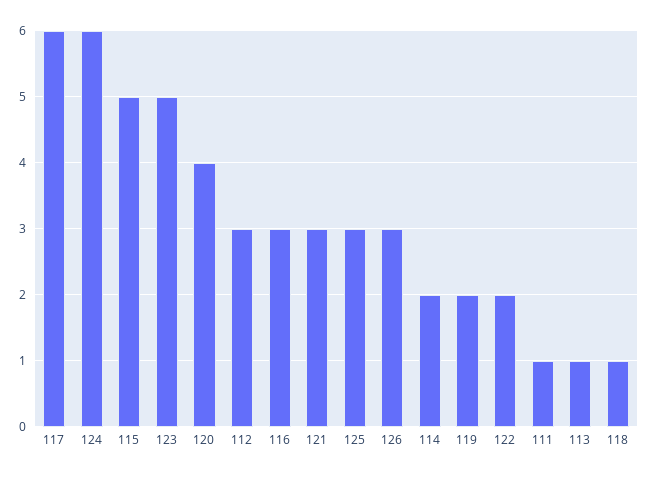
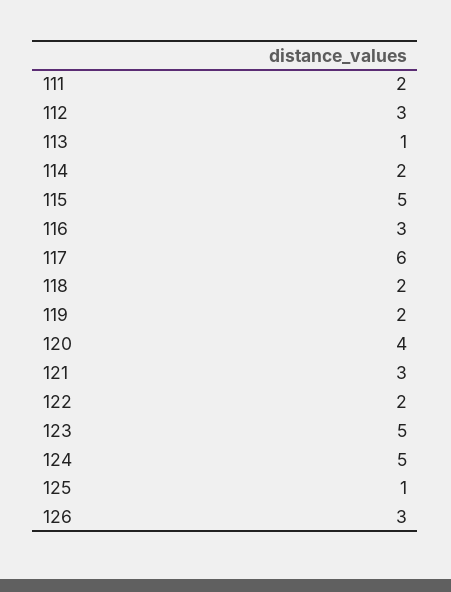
124: 6 -> 5
125: 3 -> 1
111: 1 -> 2
118: 1 -> 2

